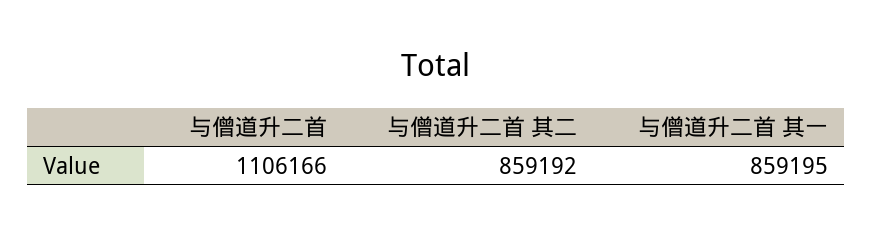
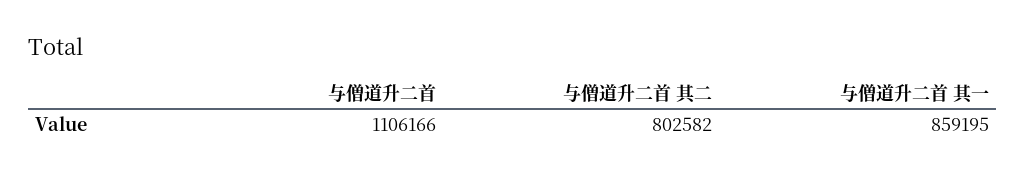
与僧道升二首 其二: 859192 -> 802582

